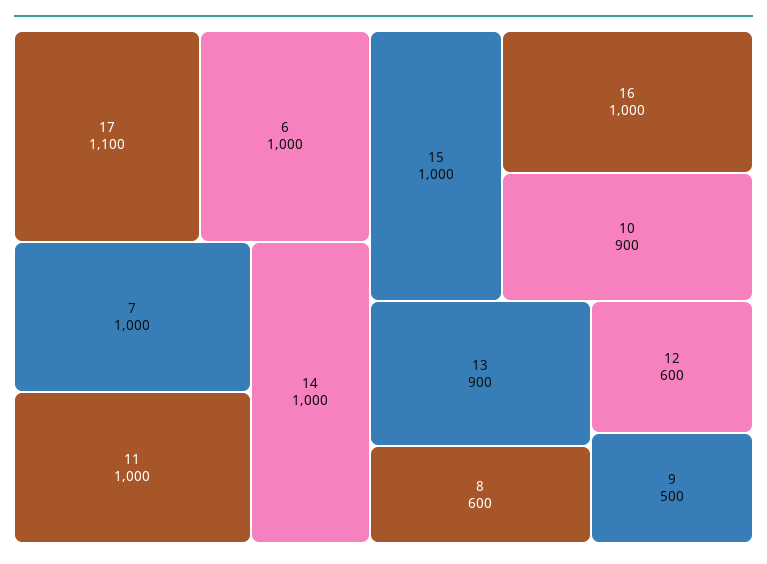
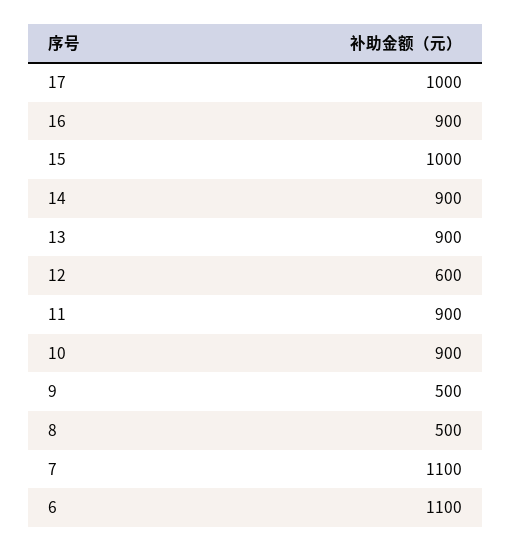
17: 1100 -> 1000
6: 1000 -> 1100
7: 1000 -> 1100
11: 1000 -> 900
14: 1000 -> 900
16: 1000 -> 900
8: 600 -> 500

